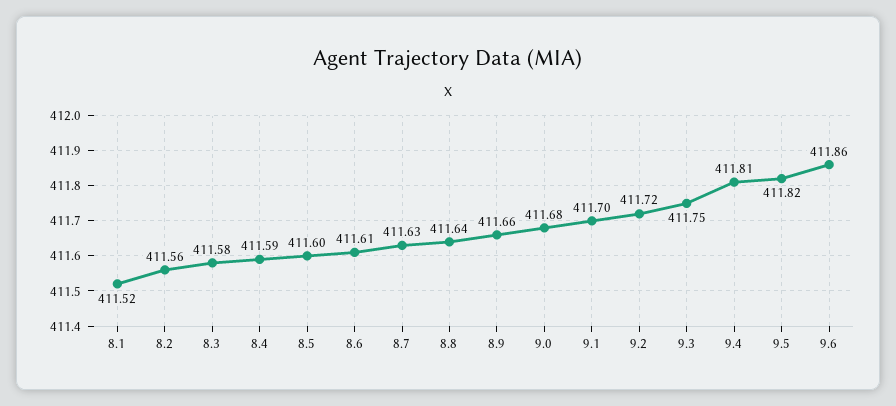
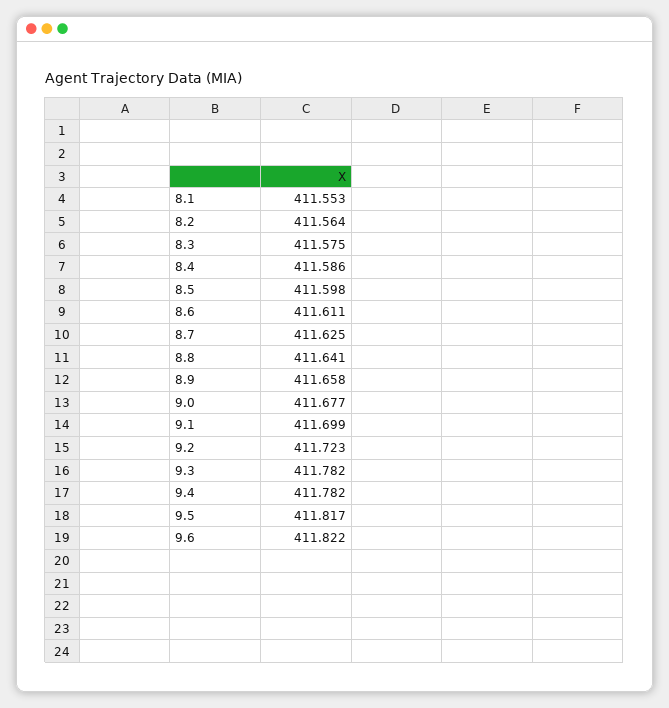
8.1: 411.52 -> 411.553
9.3: 411.75 -> 411.782
9.4: 411.81 -> 411.782
9.6: 411.86 -> 411.822

